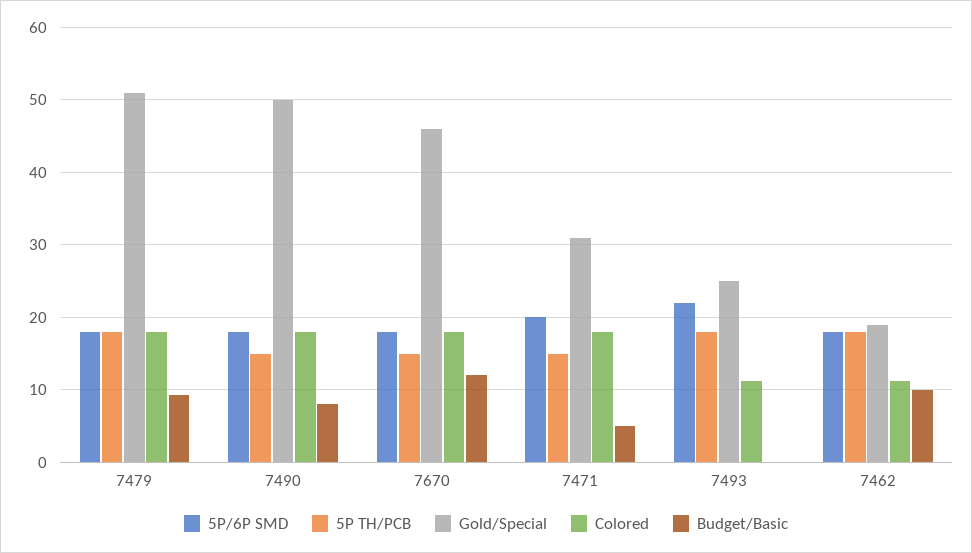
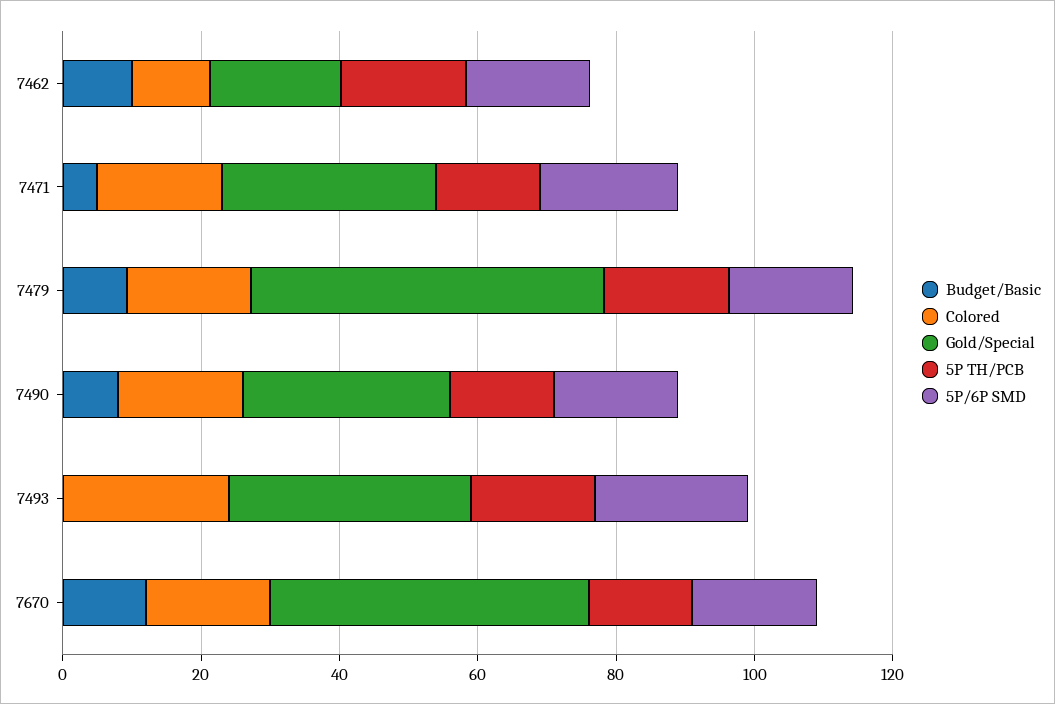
Gold/Special, 7490: 50 -> 30
Gold/Special, 7493: 25 -> 35
Colored, 7493: 11 -> 25

